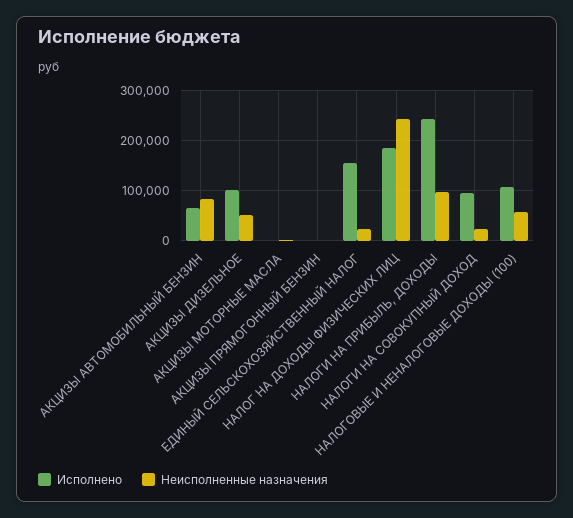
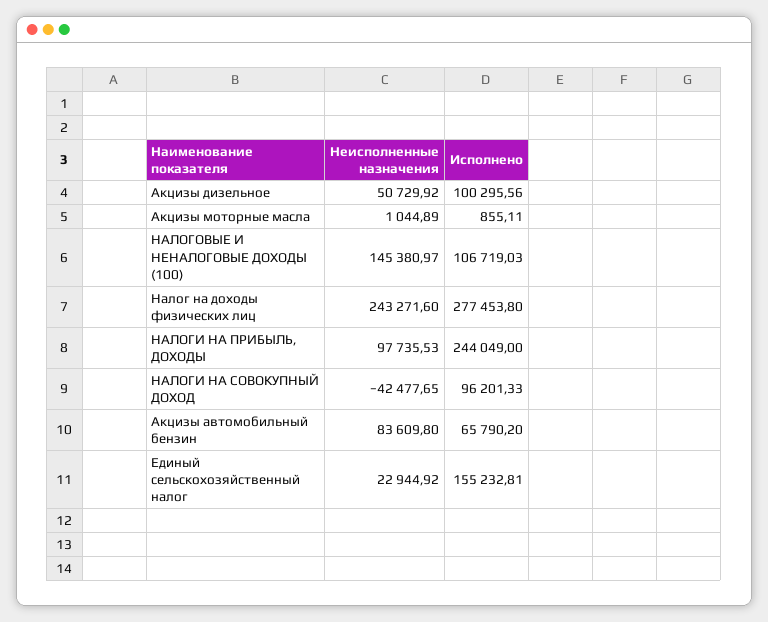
Исполнено, АКЦИЗЫ ПРЯМОГОННЫЙ БЕНЗИН: 0 -> none
Неисполненные назначения, АКЦИЗЫ ПРЯМОГОННЫЙ БЕНЗИН: 0 -> none
Исполнено, НАЛОГ НА ДОХОДЫ ФИЗИЧЕСКИХ ЛИЦ: 180000 -> 277453.8
Неисполненные назначения, НАЛОГИ НА СОВОКУПНЫЙ ДОХОД: 20000 -> -42477.65
Неисполненные назначения, НАЛОГОВЫЕ И НЕНАЛОГОВЫЕ ДОХОДЫ (100): 60000 -> 145380.97

